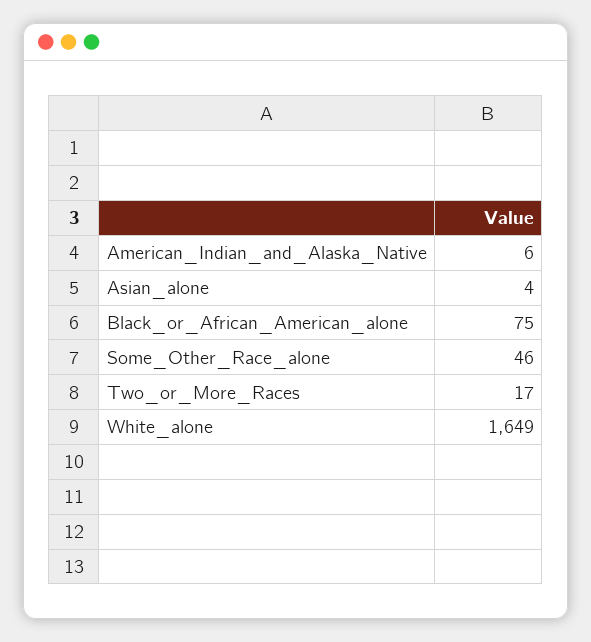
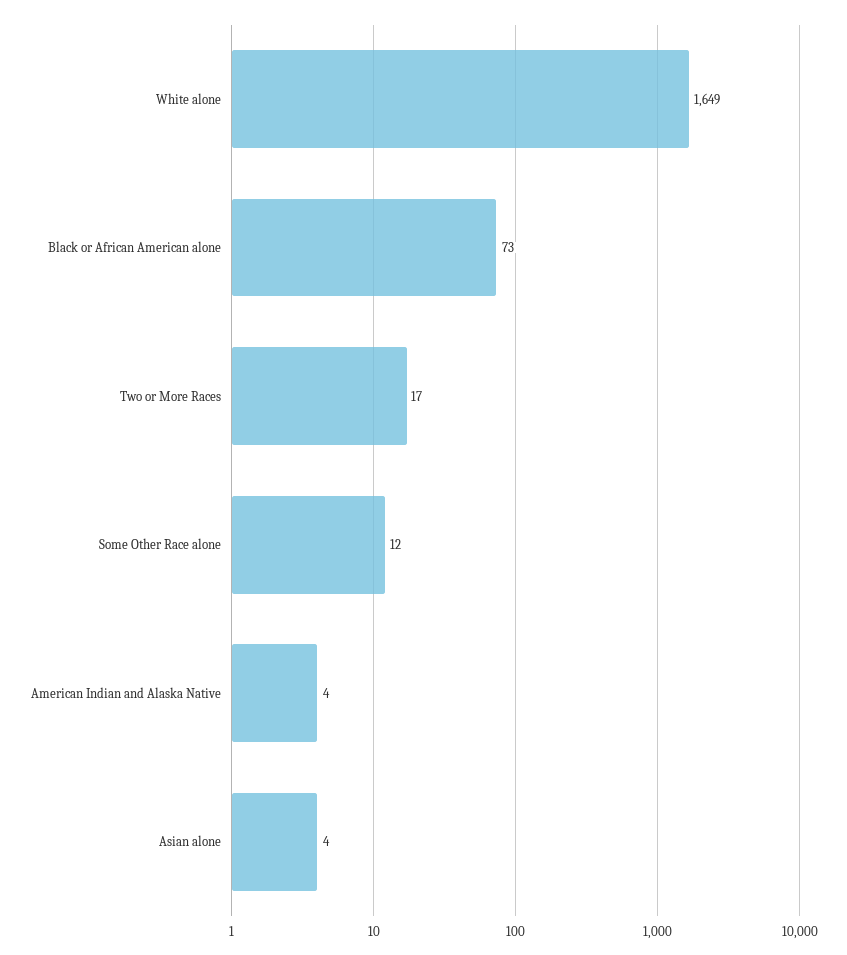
American_Indian_and_Alaska_Native: 6 -> 4
Black_or_African_American_alone: 75 -> 73
Some_Other_Race_alone: 46 -> 12

